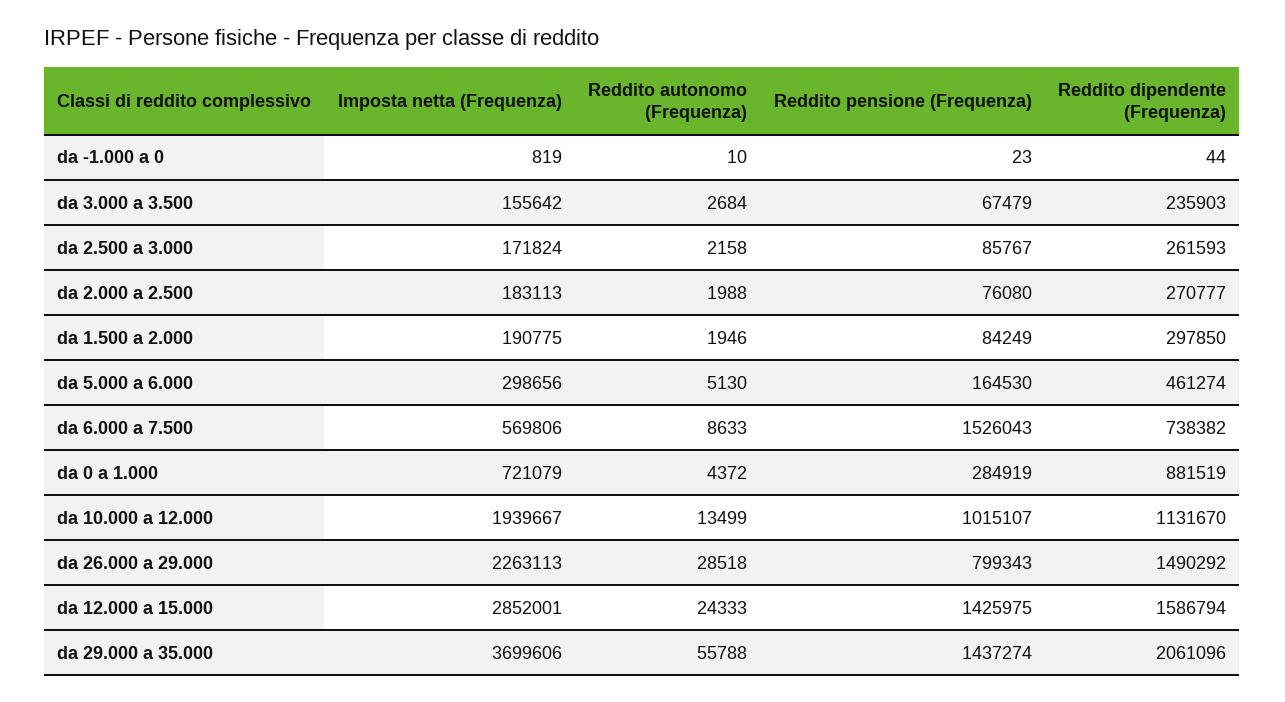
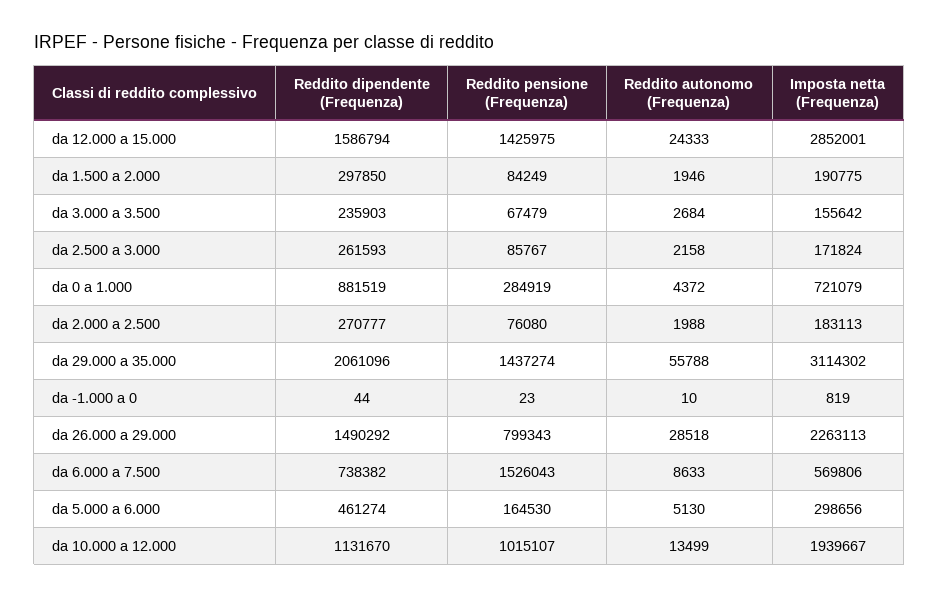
Imposta netta (Frequenza), da 29.000 a 35.000: 3699606 -> 3114302

